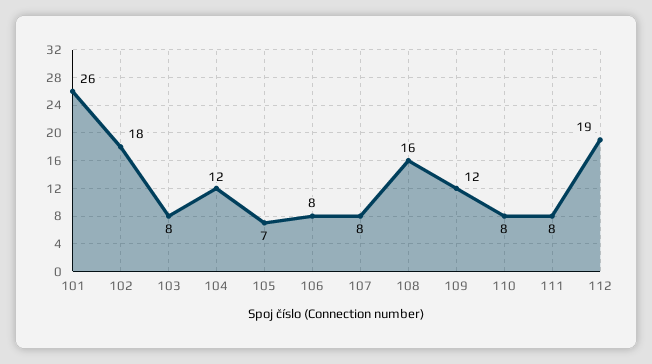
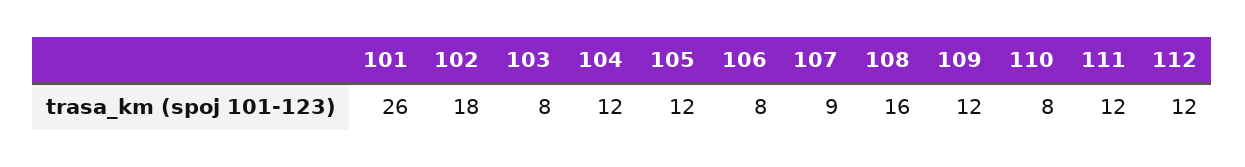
105: 7 -> 12
107: 8 -> 9
111: 8 -> 12
112: 19 -> 12

